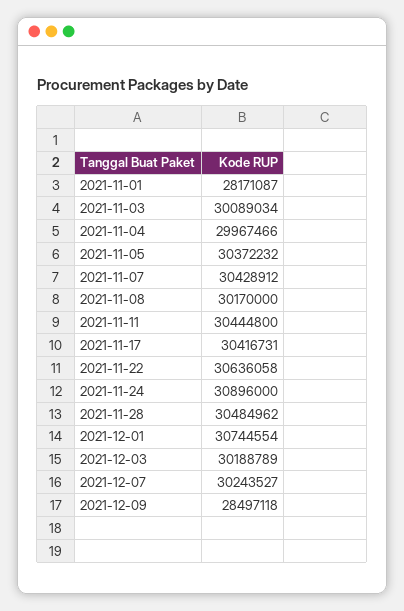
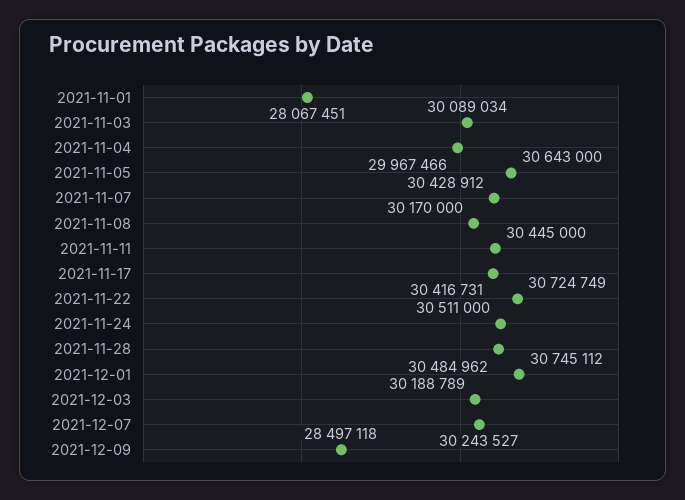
2021-11-01: 28171087 -> 28067451
2021-11-05: 30372232 -> 30643000
2021-11-11: 30444800 -> 30445000
2021-11-22: 30636058 -> 30724749
2021-11-24: 30896000 -> 30511000
2021-12-01: 30744554 -> 30745112

